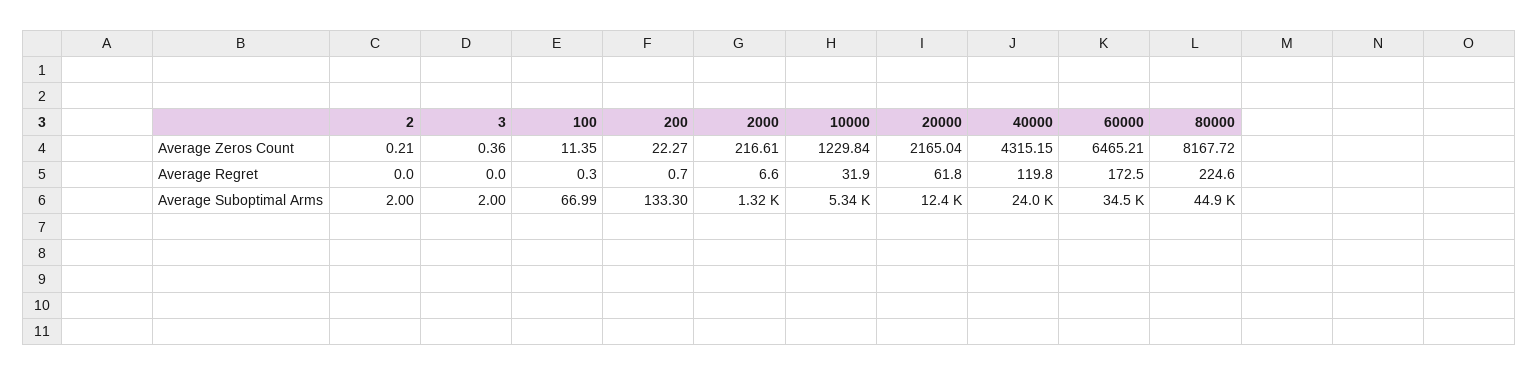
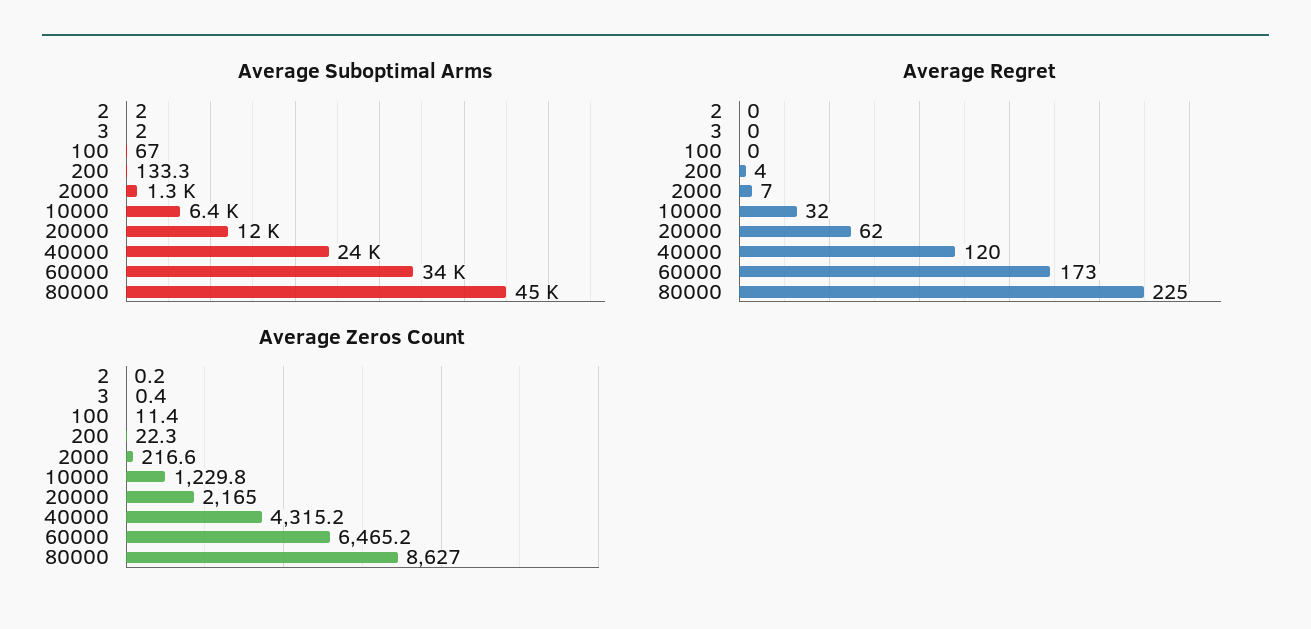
Average Zeros Count, 80000: 8167.72 -> 8627
Average Regret, 200: 0.7 -> 4
Average Suboptimal Arms, 10000: 5340 -> 6400

